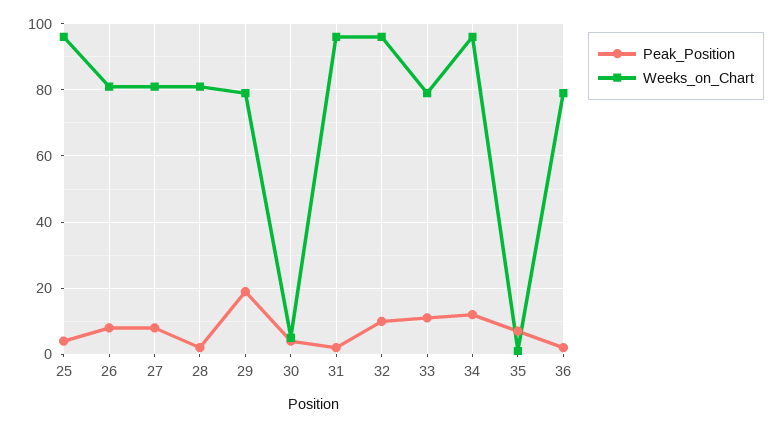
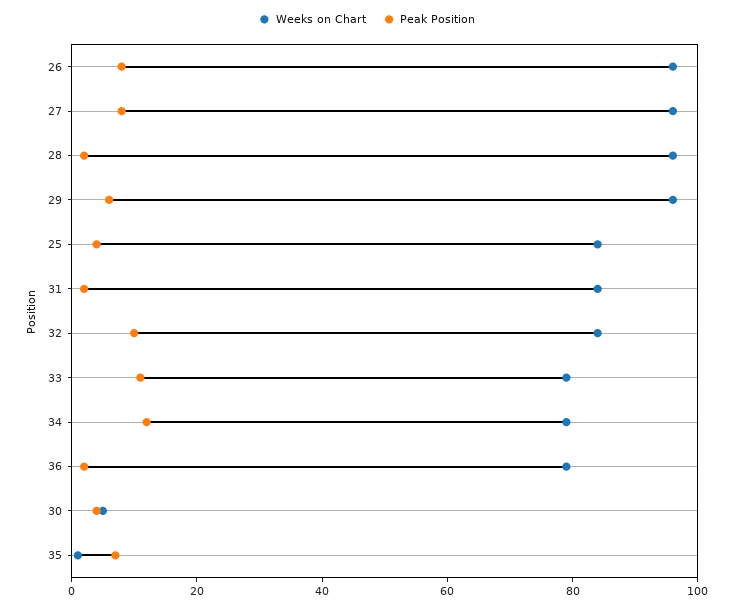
Weeks_on_Chart, 25: 95 -> 85
Weeks_on_Chart, 26: 80 -> 95
Weeks_on_Chart, 27: 80 -> 95
Weeks_on_Chart, 28: 80 -> 95
Peak_Position, 29: 20 -> 5
Weeks_on_Chart, 29: 80 -> 95
Weeks_on_Chart, 31: 95 -> 85
Weeks_on_Chart, 32: 95 -> 85
Weeks_on_Chart, 34: 95 -> 80

